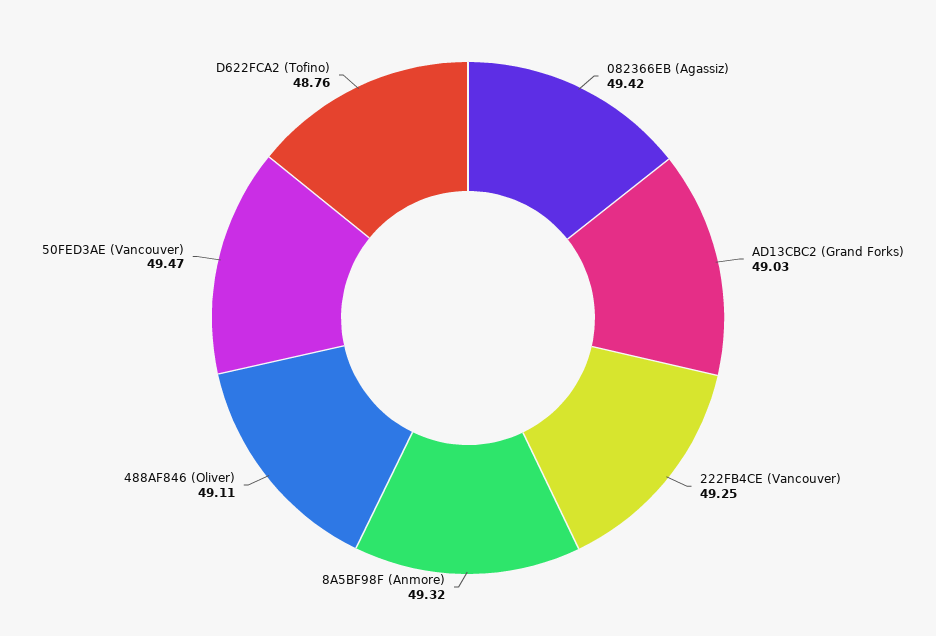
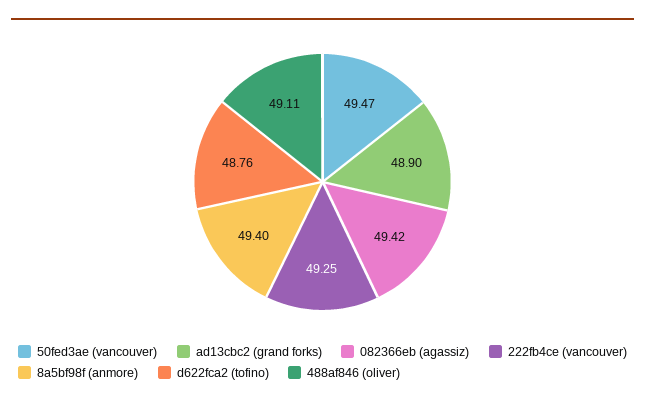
AD13CBC2 (Grand Forks): 49.03 -> 48.9
8A5BF98F (Anmore): 49.32 -> 49.4

